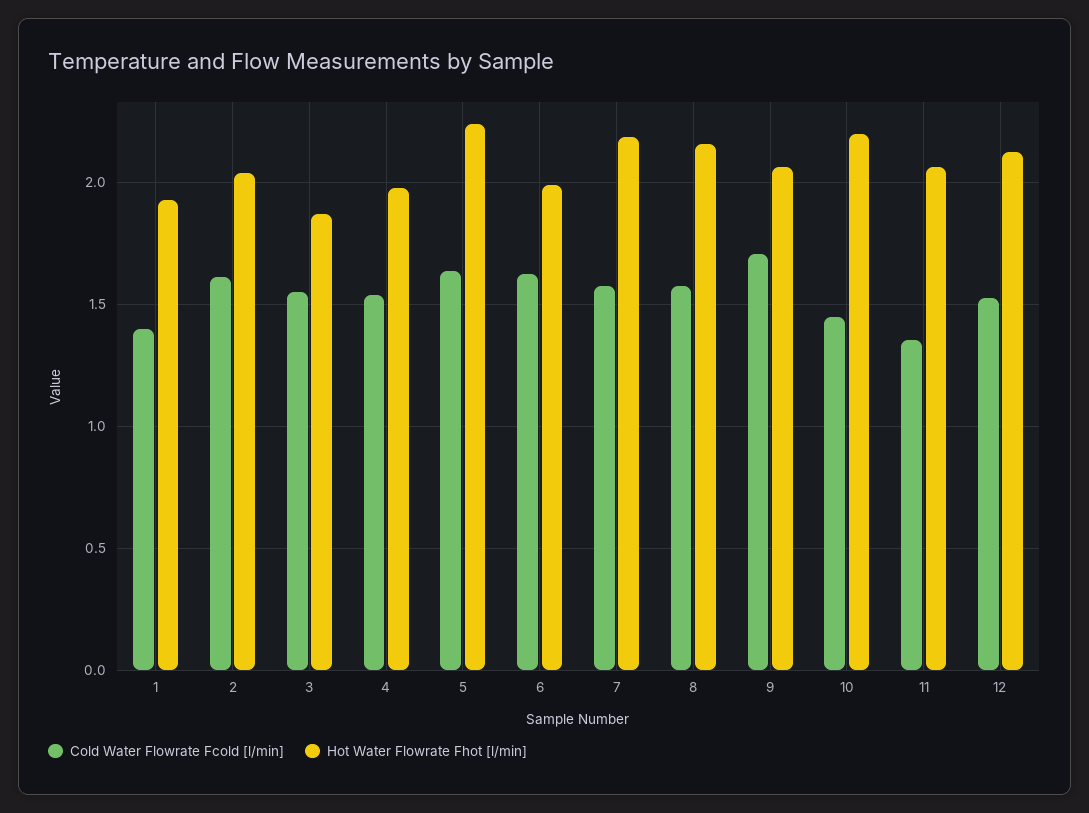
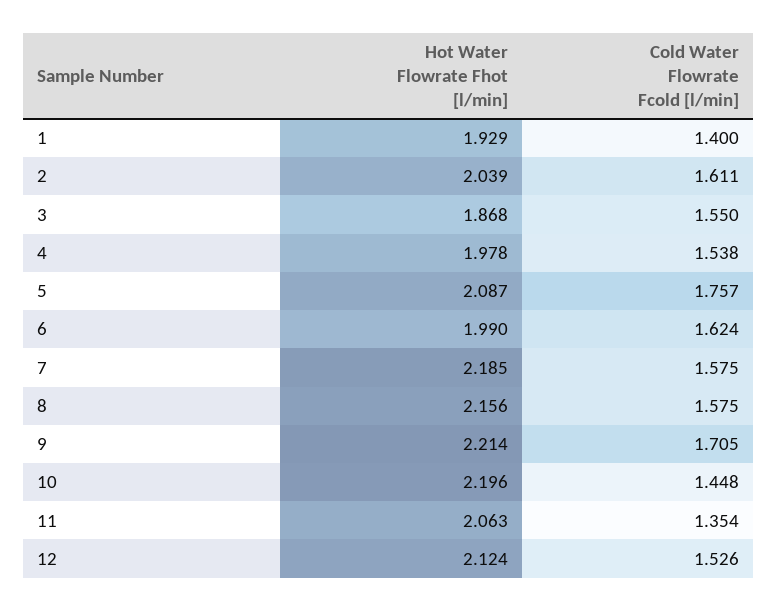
Cold Water Flowrate Fcold [l/min], 5: 1.65 -> 1.757
Hot Water Flowrate Fhot [l/min], 5: 2.25 -> 2.087
Hot Water Flowrate Fhot [l/min], 9: 2.05 -> 2.214

